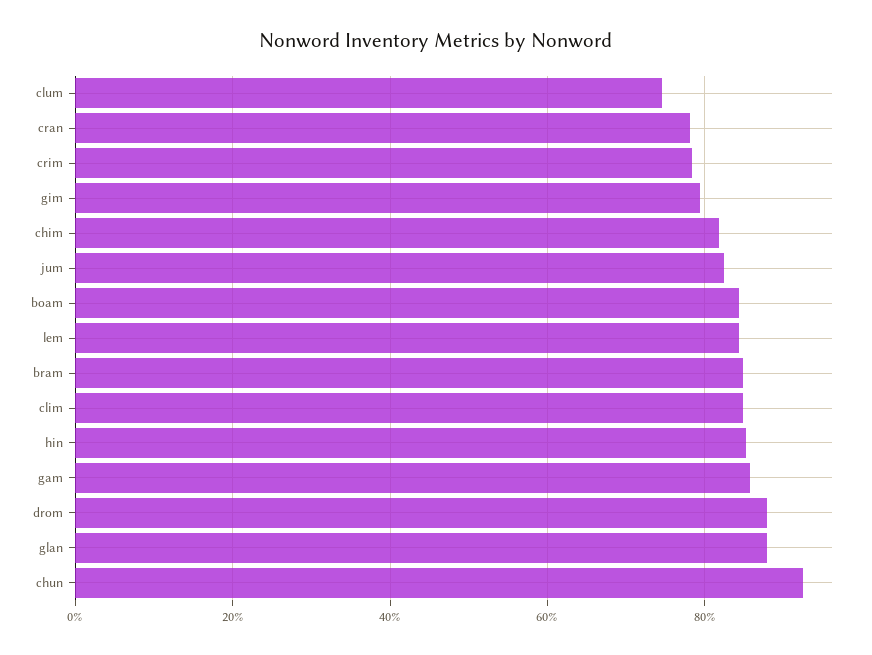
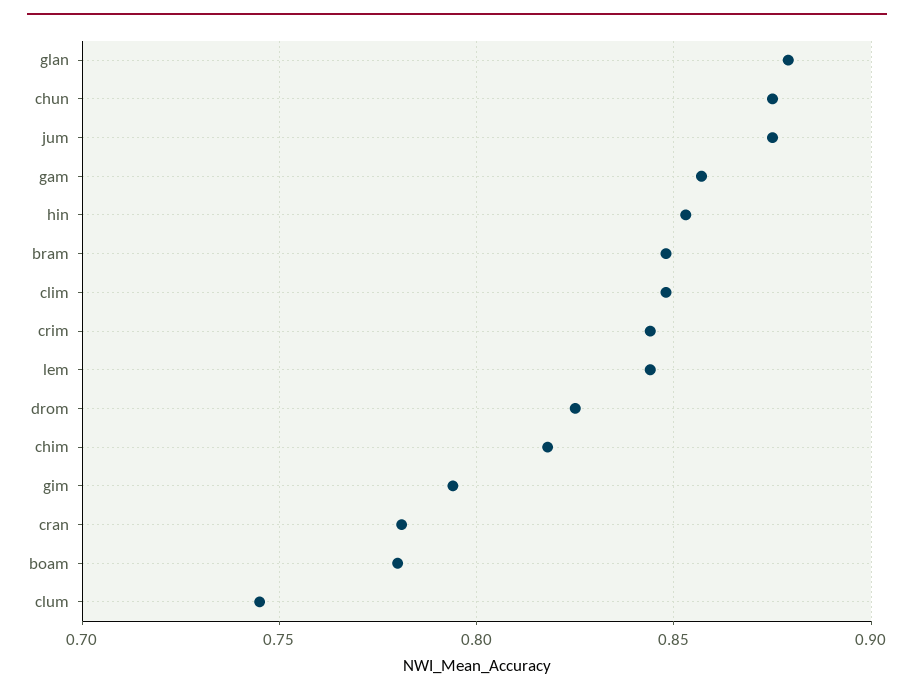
crim: 0.78 -> 0.845
jum: 0.82 -> 0.875
boam: 0.84 -> 0.78
drom: 0.88 -> 0.825
chun: 0.92 -> 0.875

